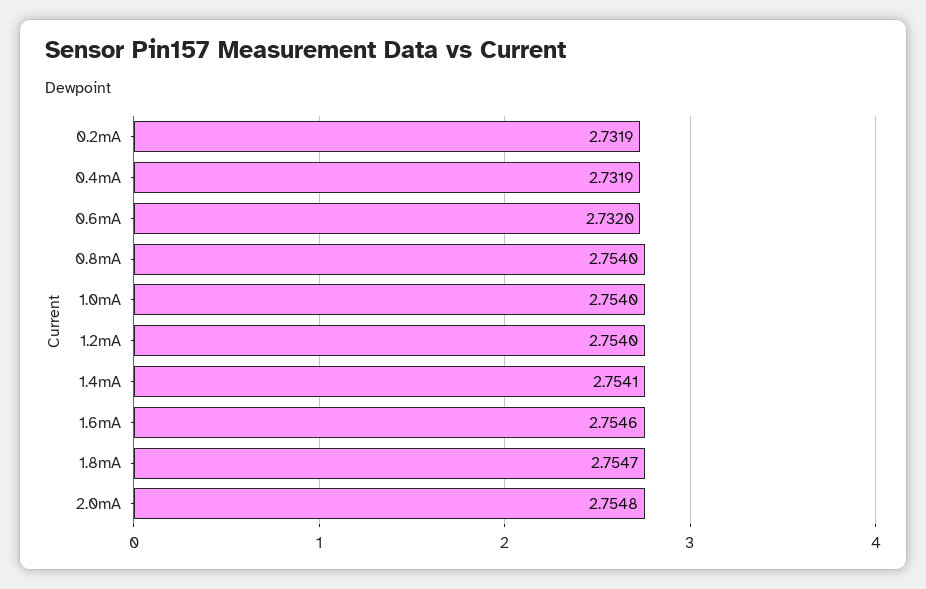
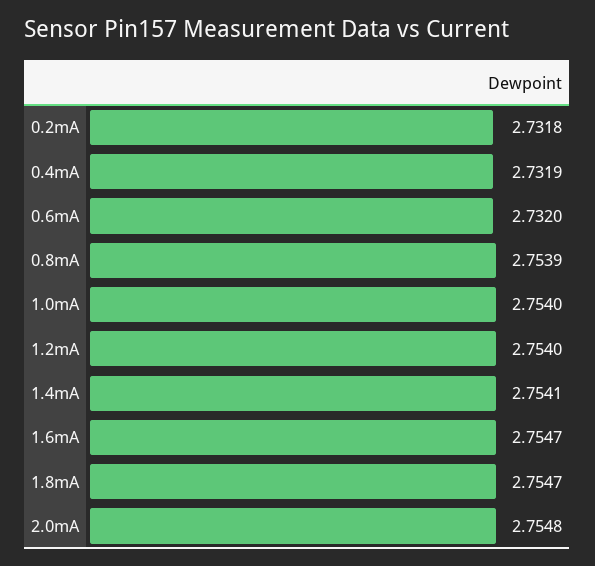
0.2mA: 2.7319 -> 2.7318
0.8mA: 2.754 -> 2.7539
1.6mA: 2.7546 -> 2.7547

